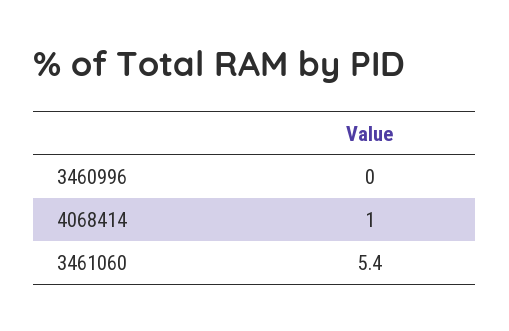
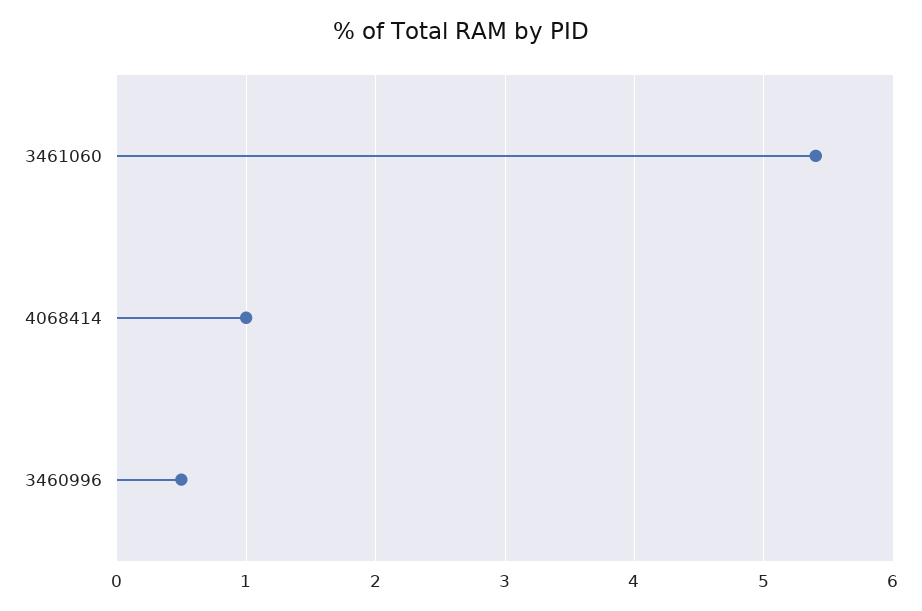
3460996: 0 -> 0.5

